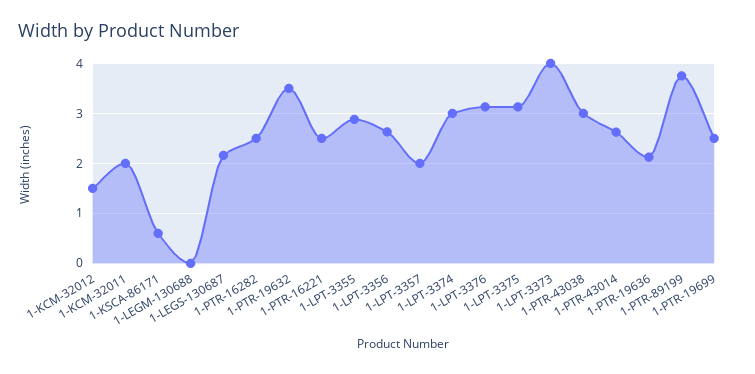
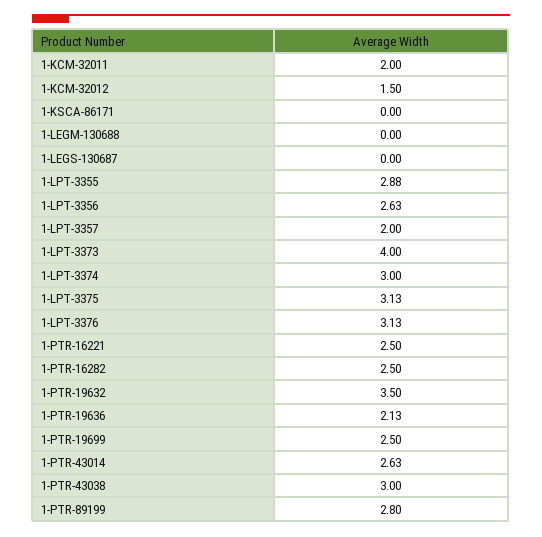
1-KSCA-86171: 0.6 -> 0
1-LEGS-130687: 2.2 -> 0
1-PTR-89199: 3.8 -> 2.8

